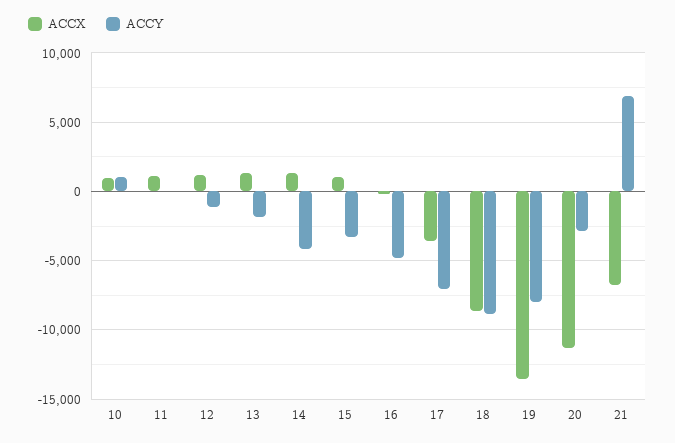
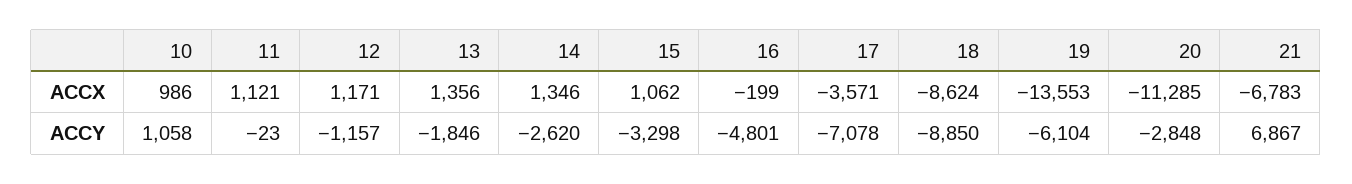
ACCY, 14: -4000 -> -2620
ACCY, 19: -8000 -> -6104

